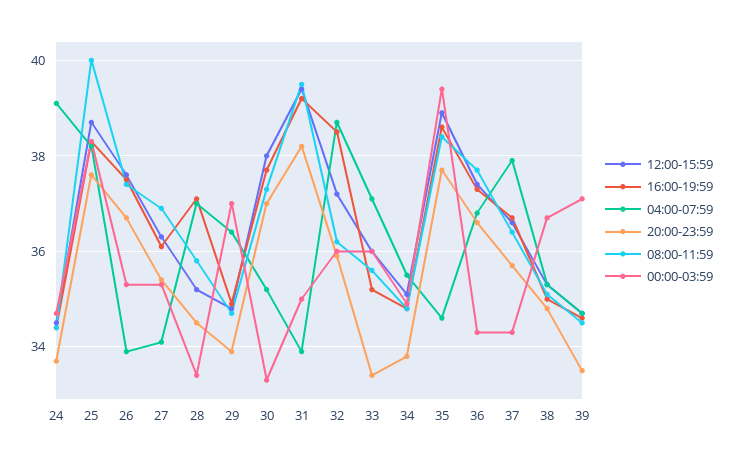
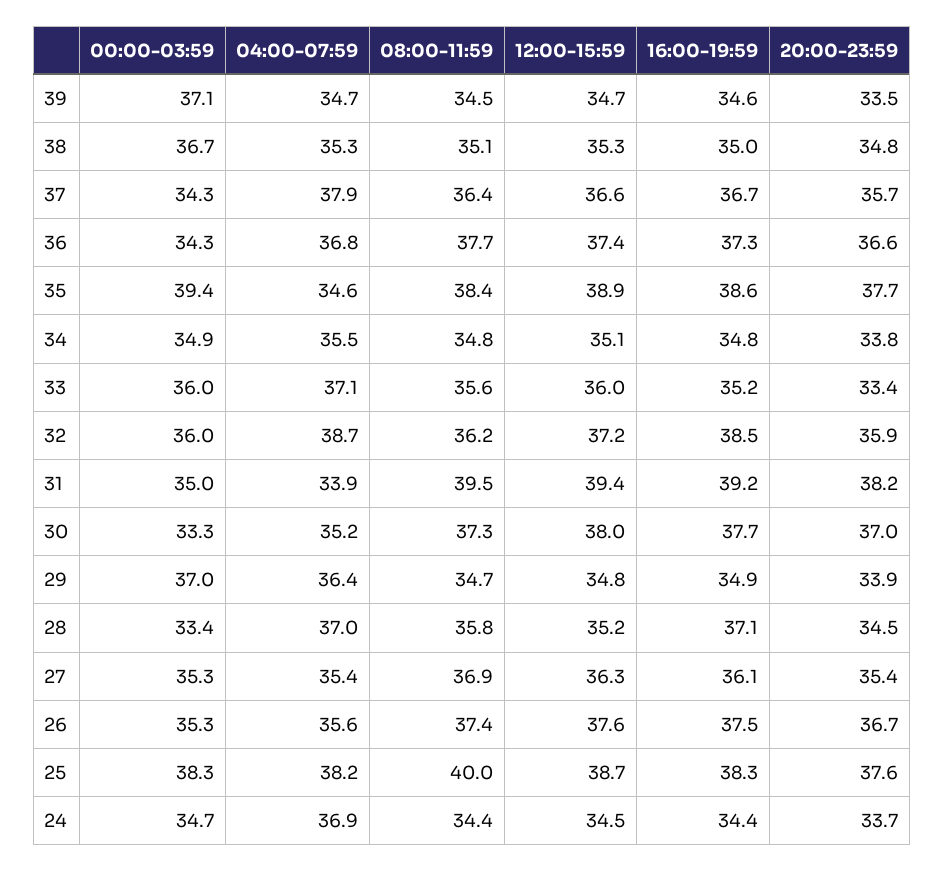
04:00-07:59, 24: 39 -> 36.9
04:00-07:59, 26: 34 -> 35.6
04:00-07:59, 27: 34 -> 35.4

